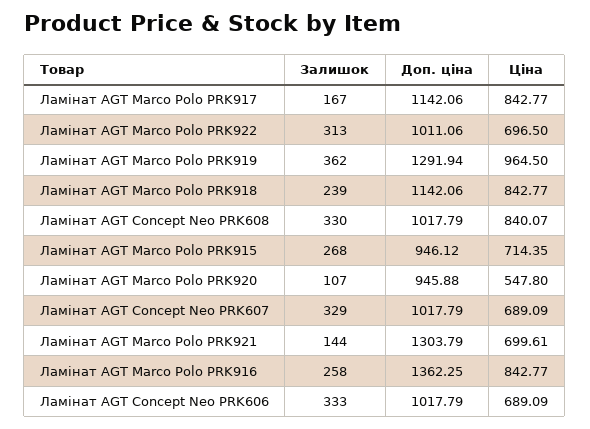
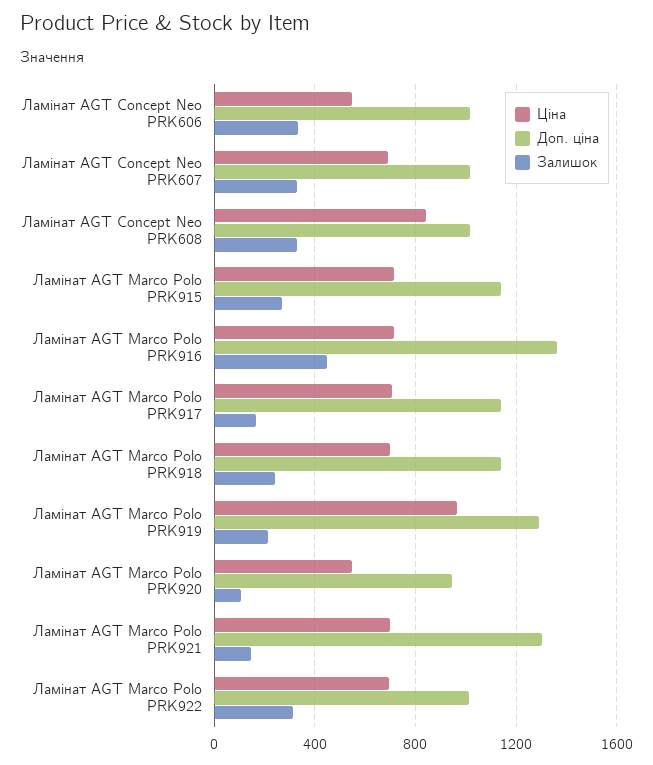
Ціна, Ламінат AGT Marco Polo PRK917: 842.77 -> 700
Залишок, Ламінат AGT Marco Polo PRK919: 362 -> 200
Ціна, Ламінат AGT Marco Polo PRK918: 842.77 -> 700
Доп. ціна, Ламінат AGT Marco Polo PRK915: 946.12 -> 1150
Залишок, Ламінат AGT Marco Polo PRK916: 258 -> 450
Ціна, Ламінат AGT Marco Polo PRK916: 842.77 -> 700
Ціна, Ламінат AGT Concept Neo PRK606: 689.09 -> 550

